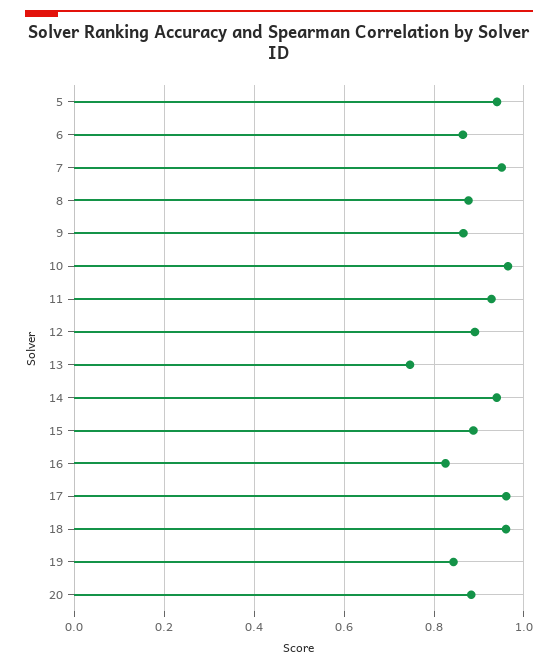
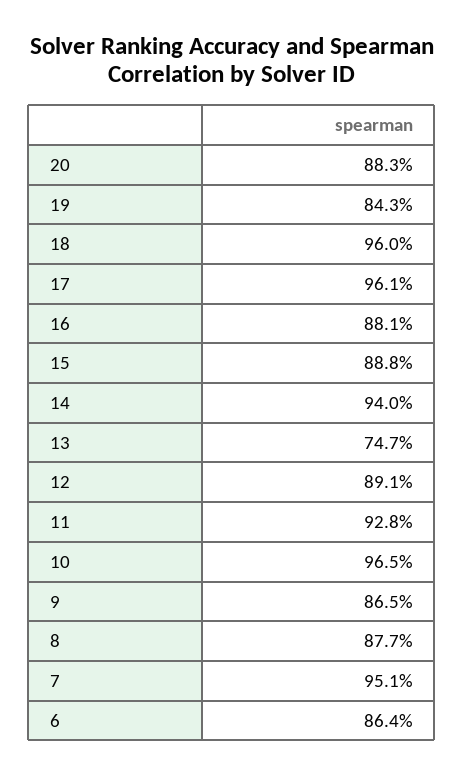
5: 0.94 -> none
16: 0.82 -> 0.881

